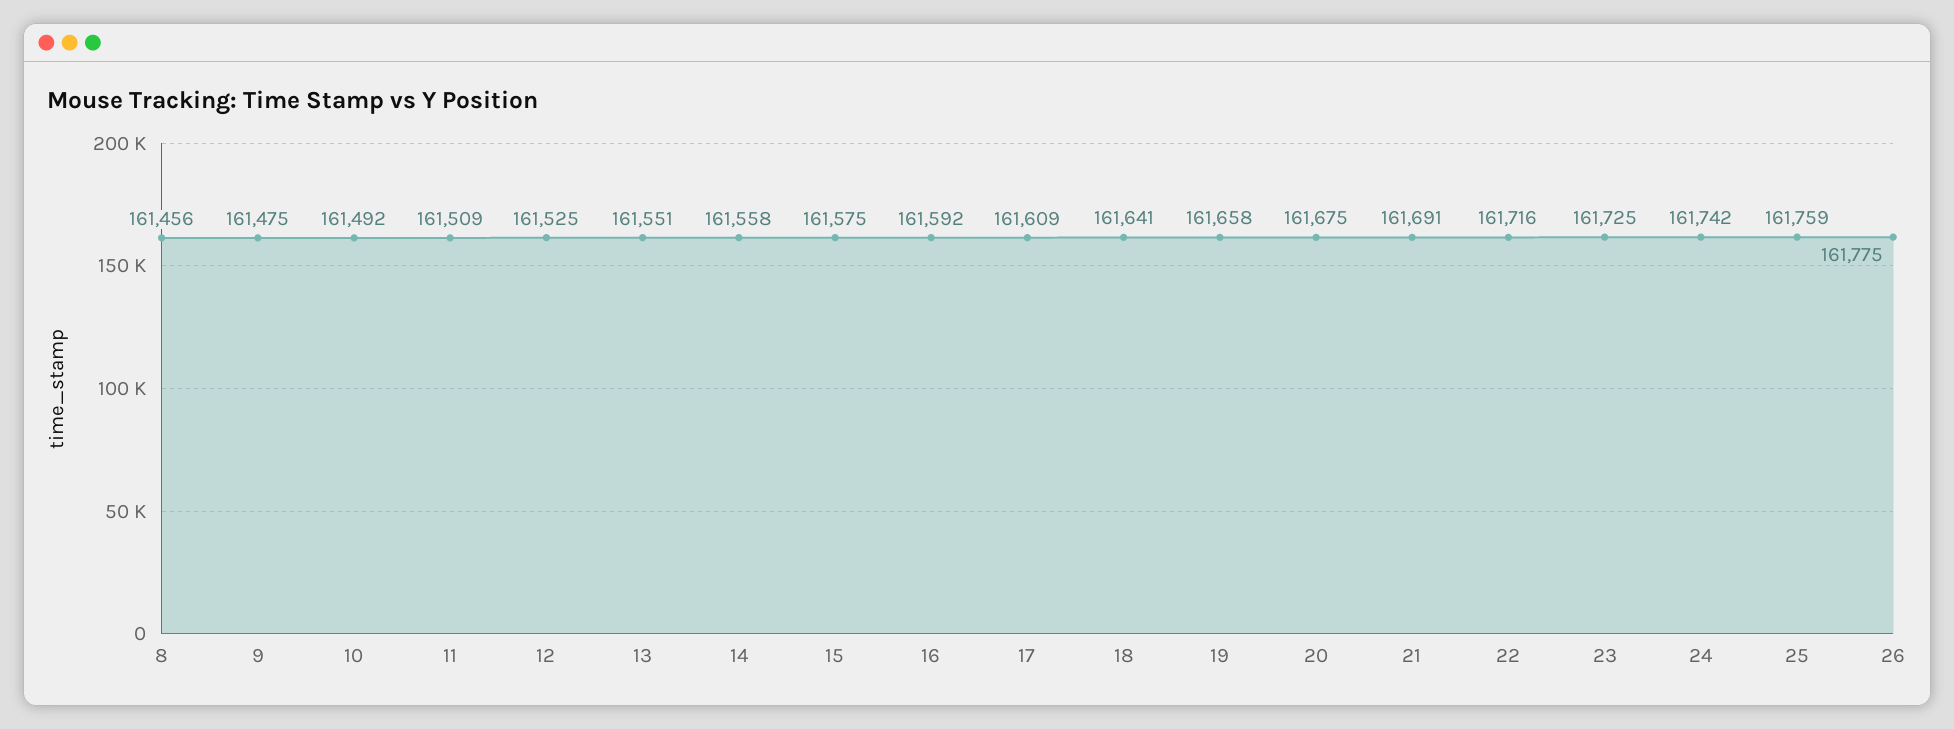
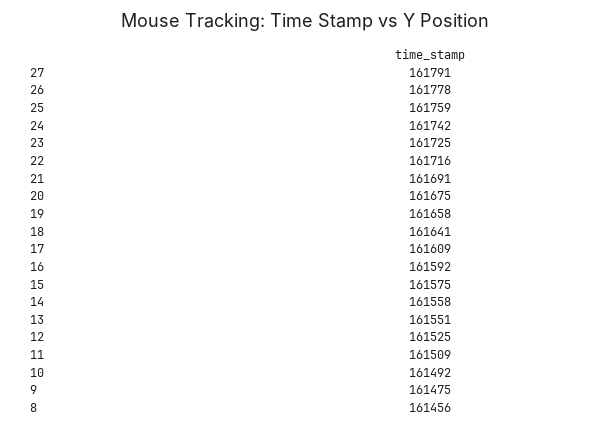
26: 161775 -> 161778
27: none -> 161791

